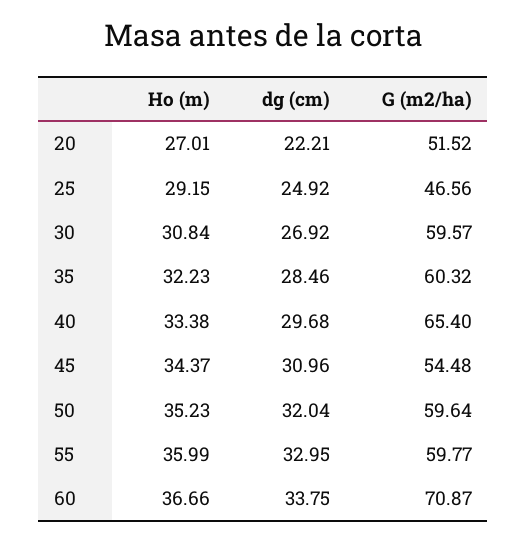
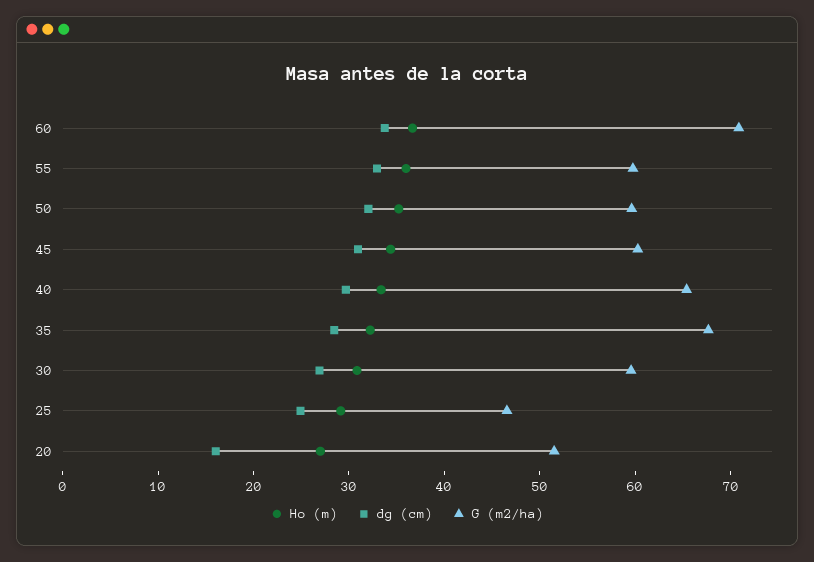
dg (cm), 20: 22.21 -> 16
G (m2/ha), 35: 60.32 -> 68
G (m2/ha), 45: 54.48 -> 60

